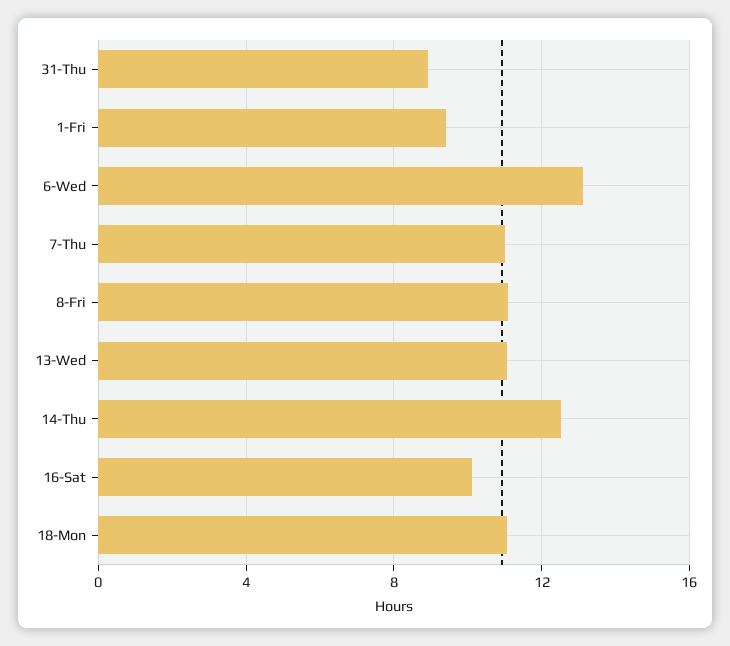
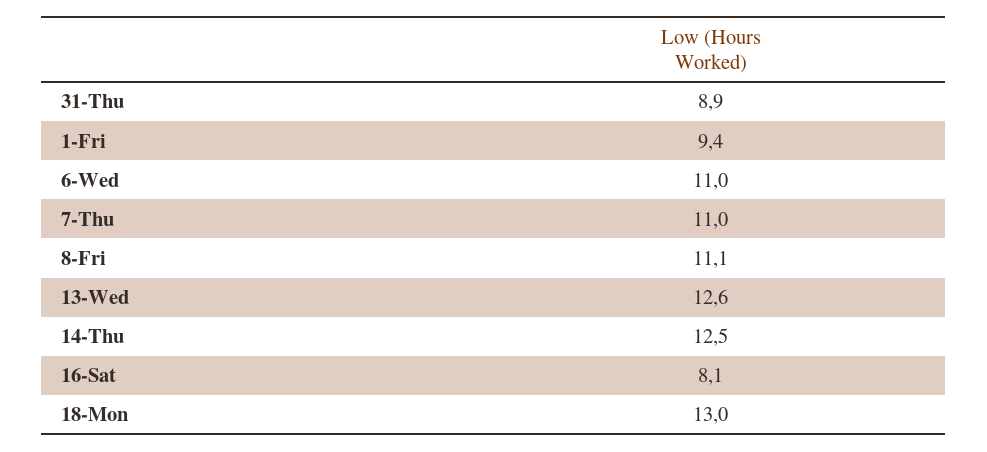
6-Wed: 13 -> 11
13-Wed: 11 -> 12.6
16-Sat: 10 -> 8.1
18-Mon: 11 -> 13

